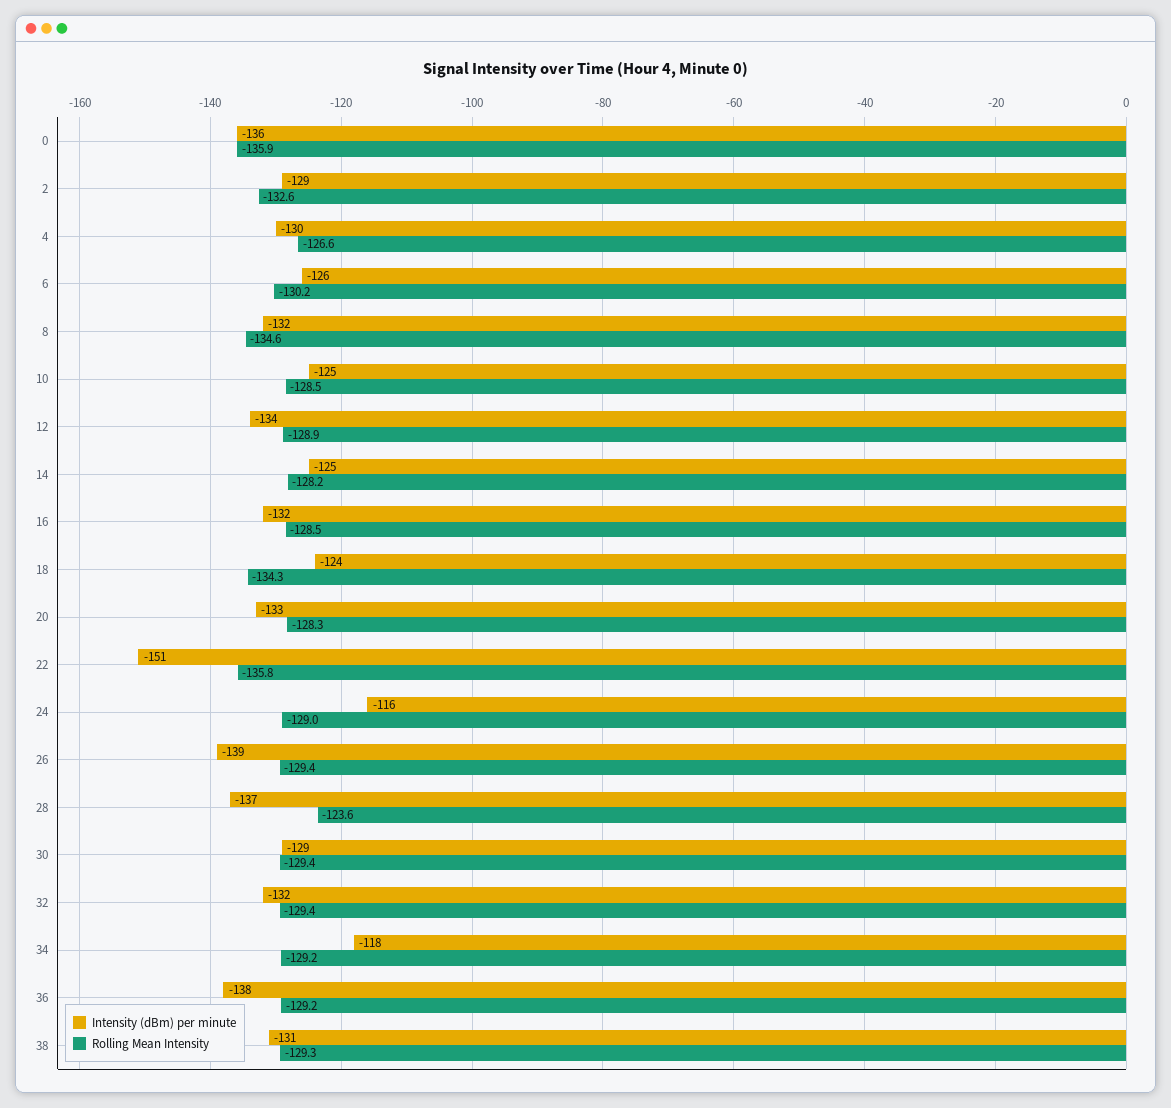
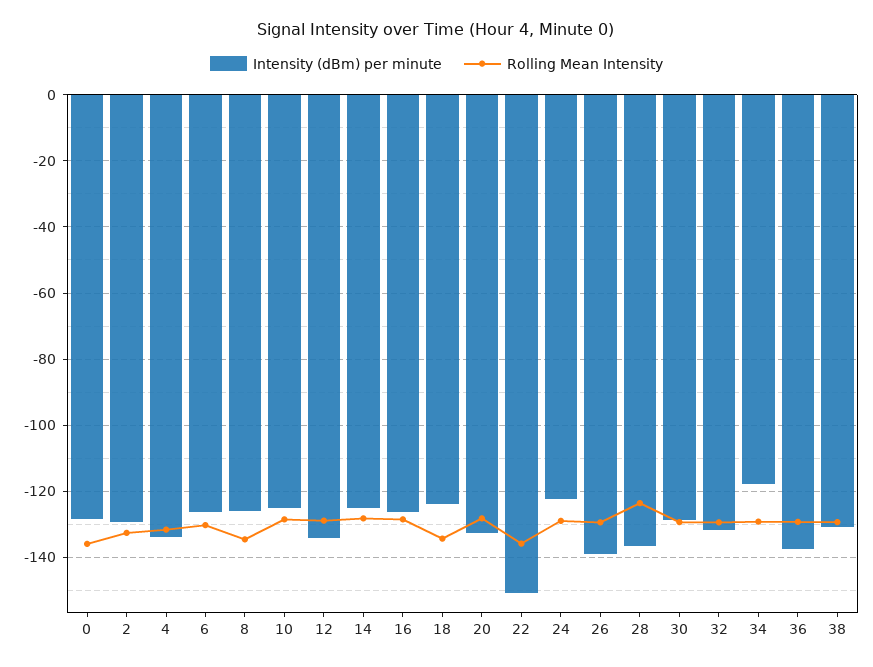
Intensity (dBm) per minute, 0: -136 -> -128
Intensity (dBm) per minute, 4: -130 -> -134
Rolling Mean Intensity, 4: -126.6 -> -132
Intensity (dBm) per minute, 8: -132 -> -126
Intensity (dBm) per minute, 16: -132 -> -126
Intensity (dBm) per minute, 24: -116 -> -122

